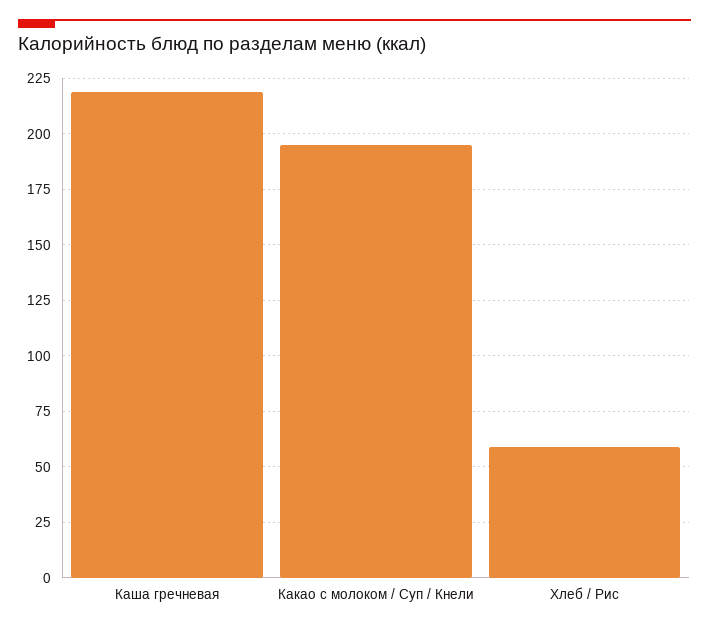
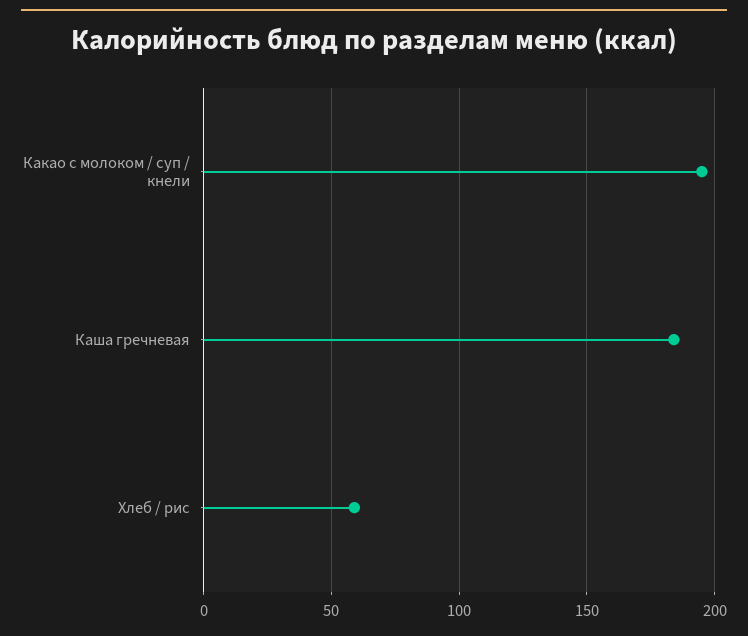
Каша гречневая: 220 -> 185

